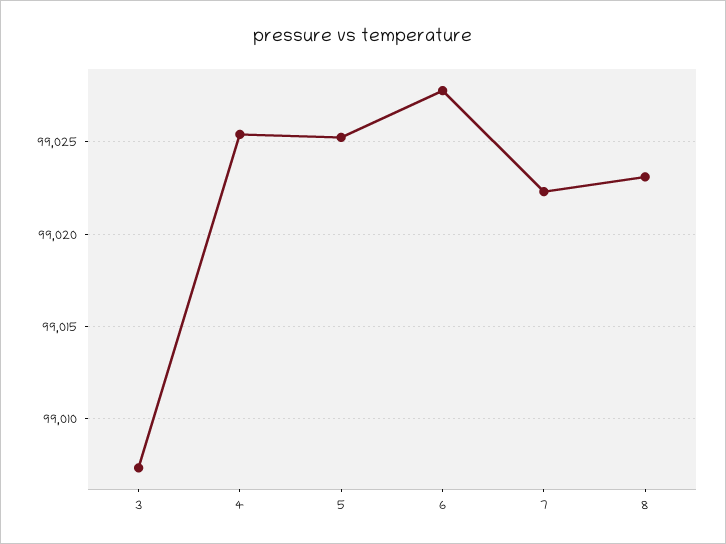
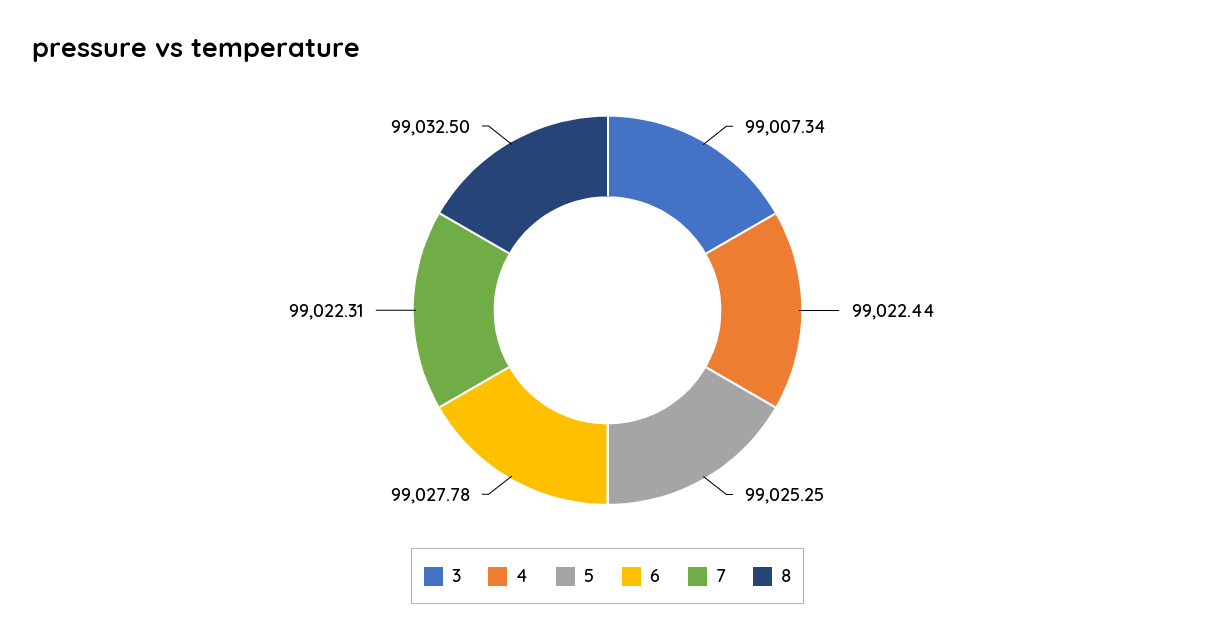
4: 99025.5 -> 99022.44
8: 99023 -> 99032.5

